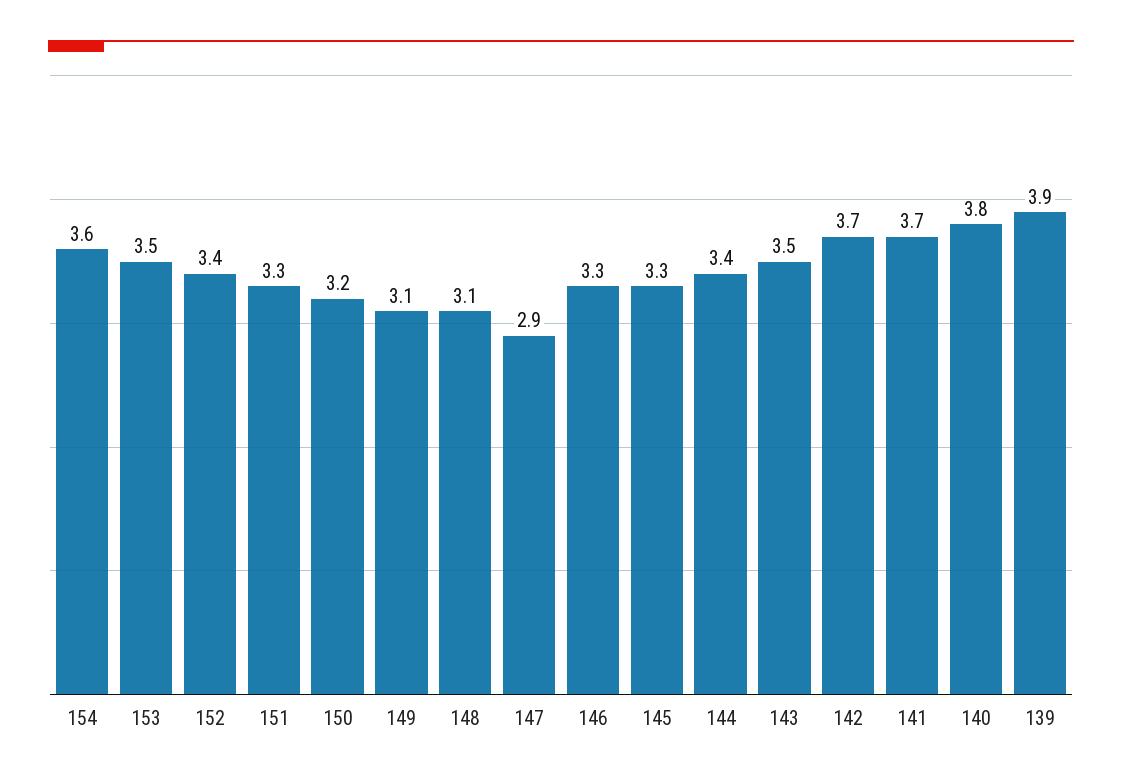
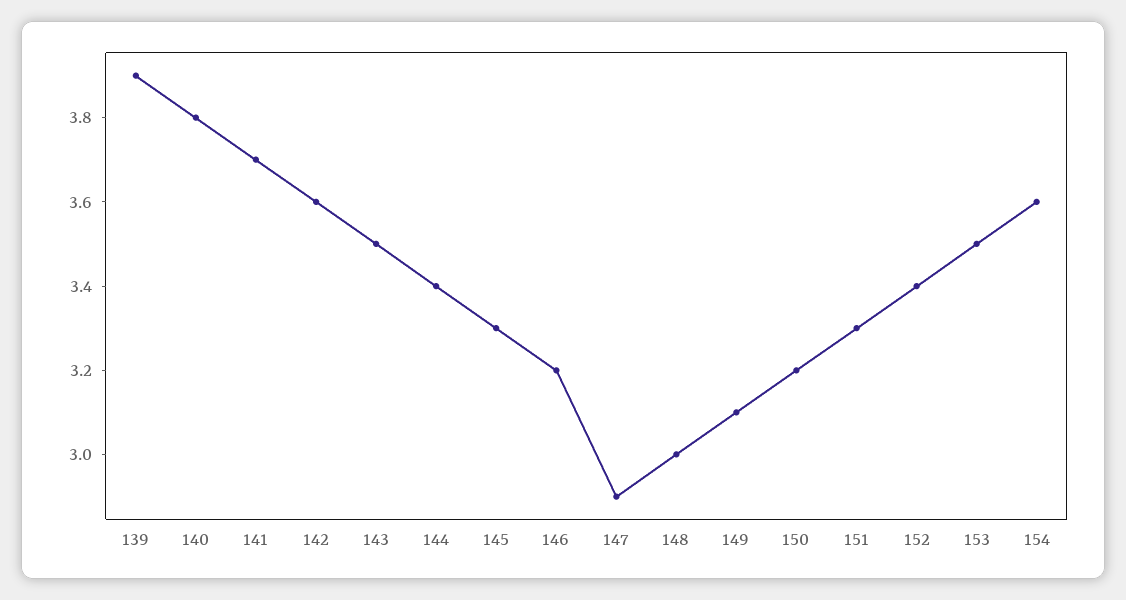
148: 3.1 -> 3
146: 3.3 -> 3.2
142: 3.7 -> 3.6

